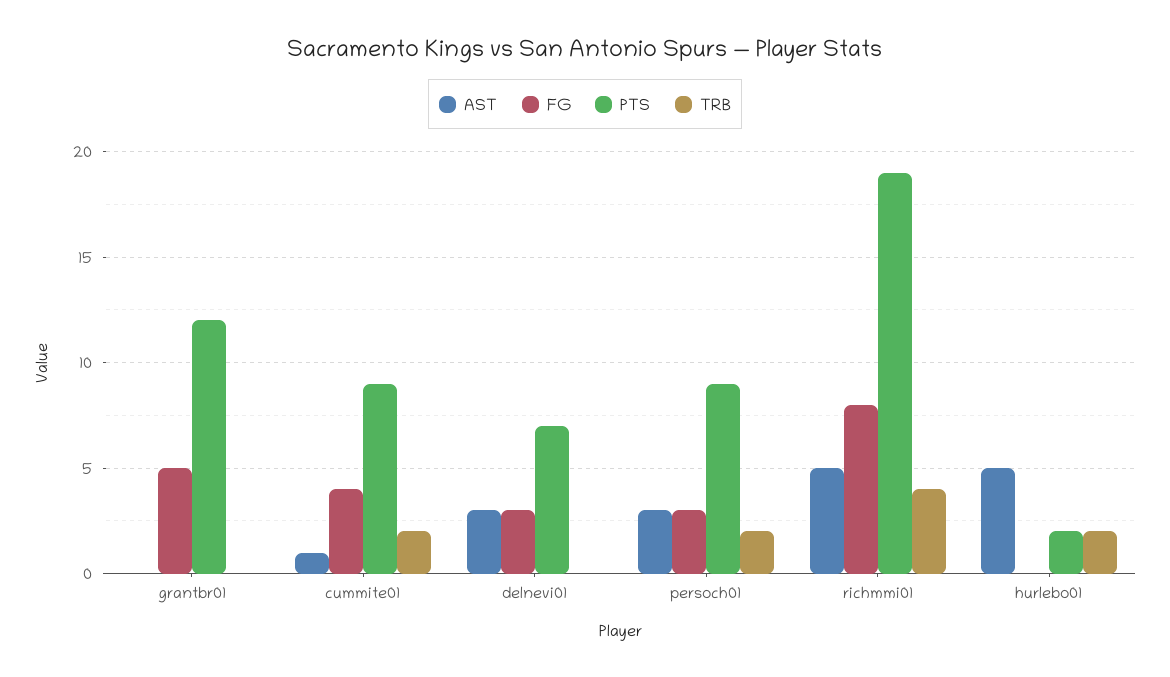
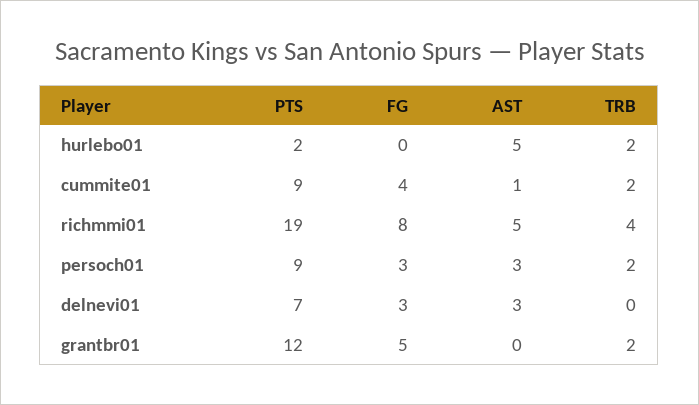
TRB, grantbr01: 0 -> 2

